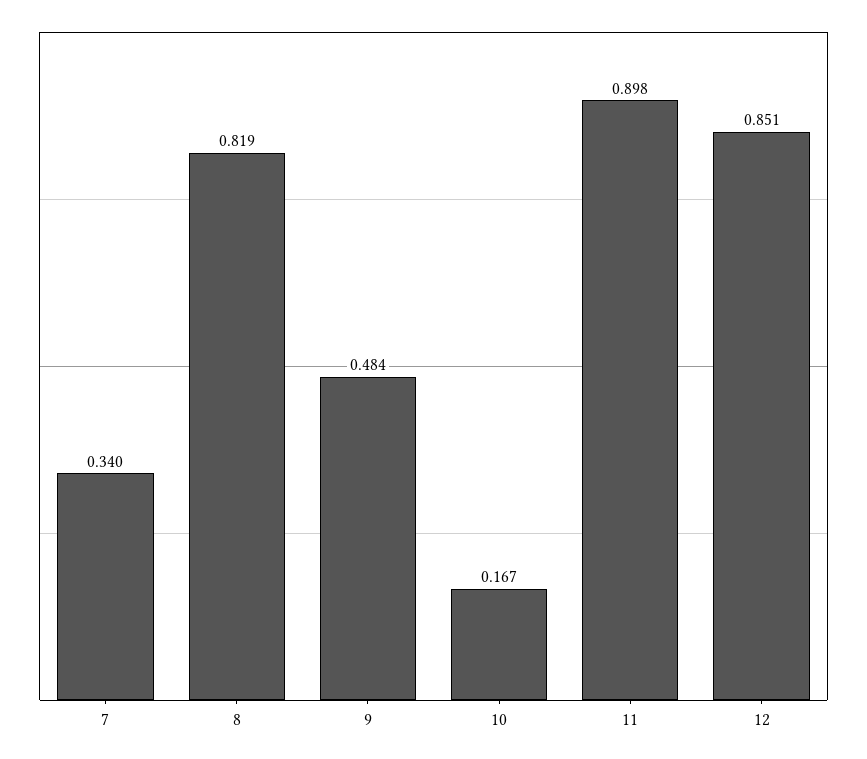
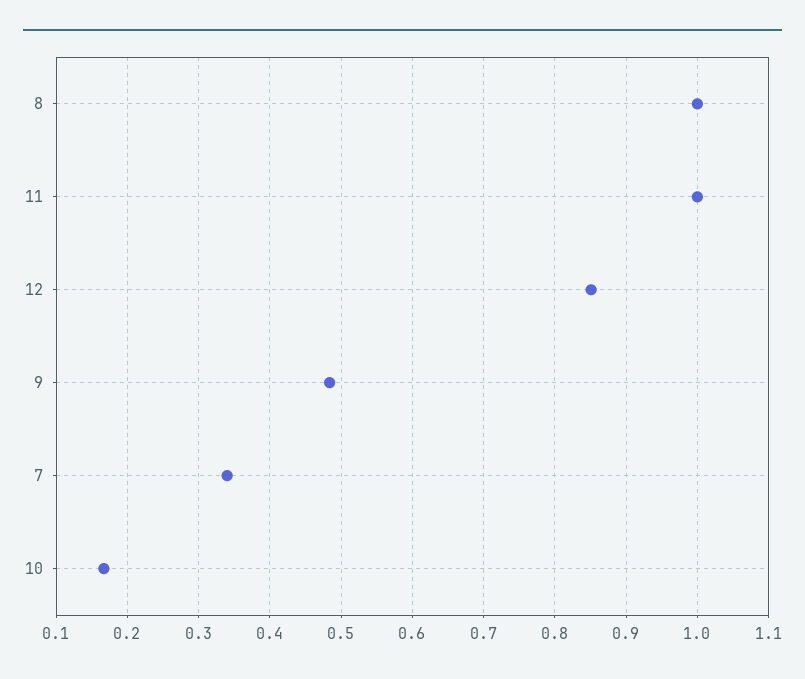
8: 0.819 -> 1
11: 0.898 -> 1

